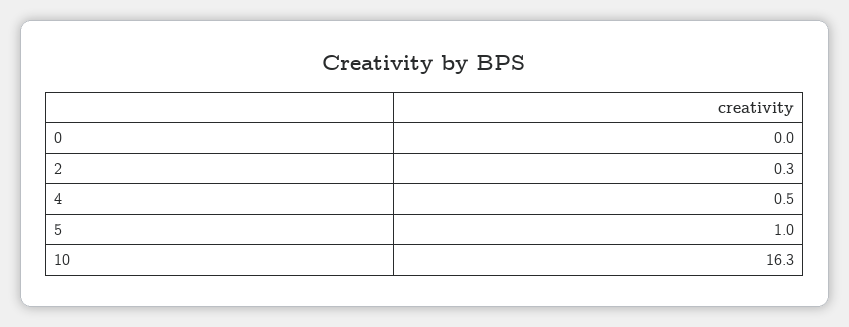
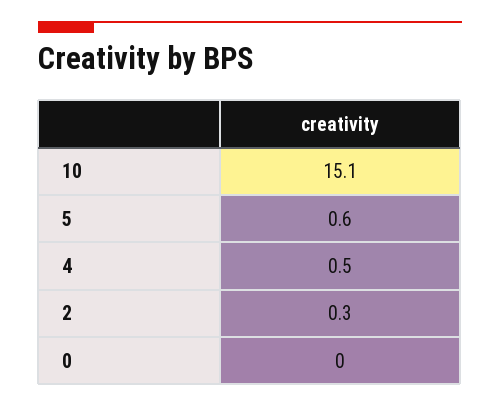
5: 1 -> 0.6
10: 16.3 -> 15.1

